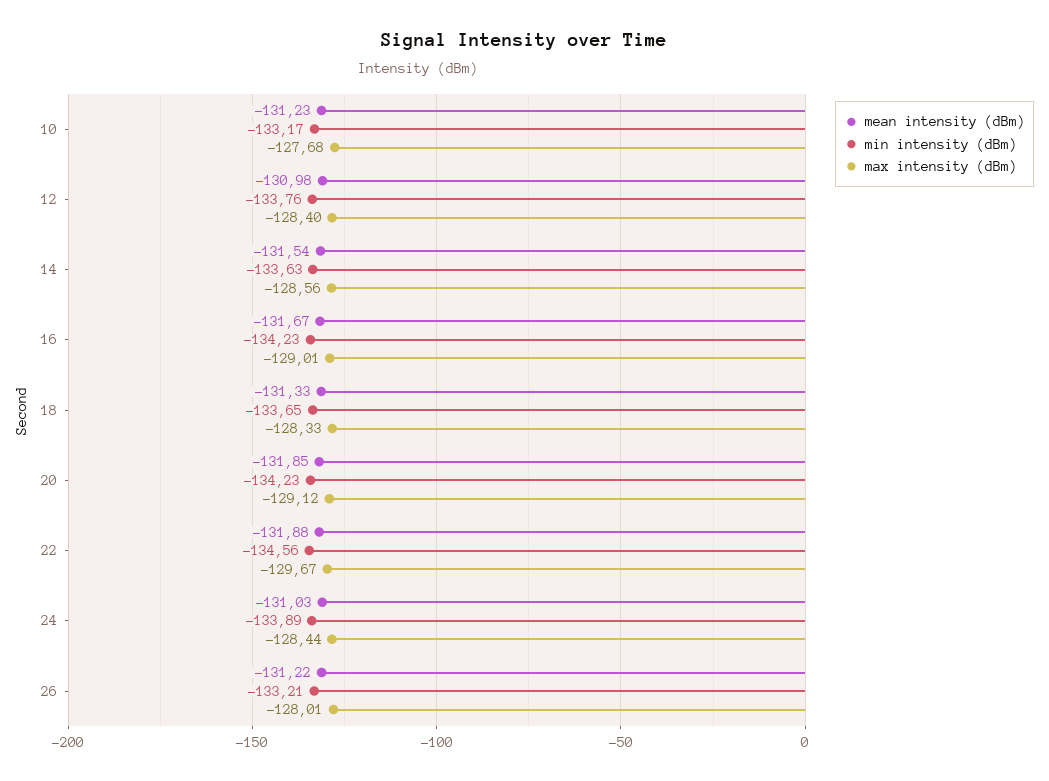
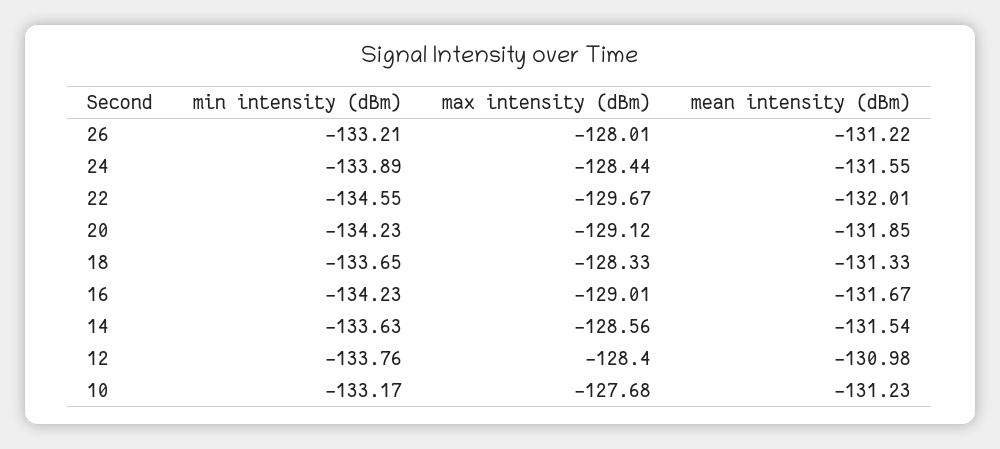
mean intensity (dBm), 22: -131.88 -> -132.01
min intensity (dBm), 22: -134.56 -> -134.55
mean intensity (dBm), 24: -131.03 -> -131.55

